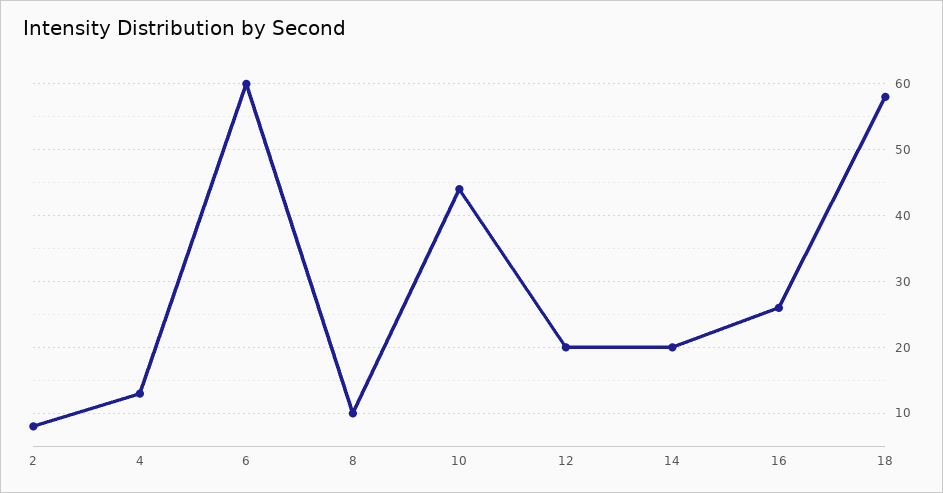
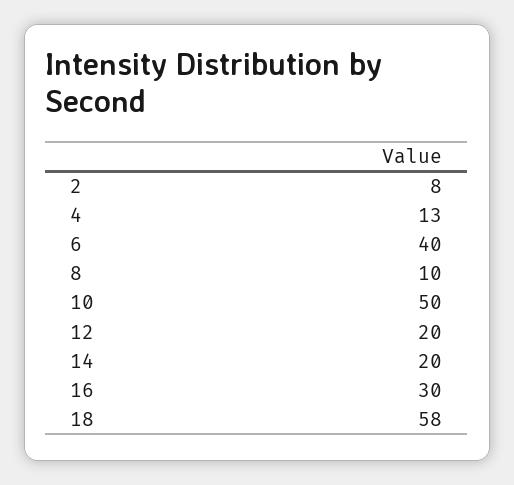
6: 60 -> 40
10: 44 -> 50
16: 26 -> 30

